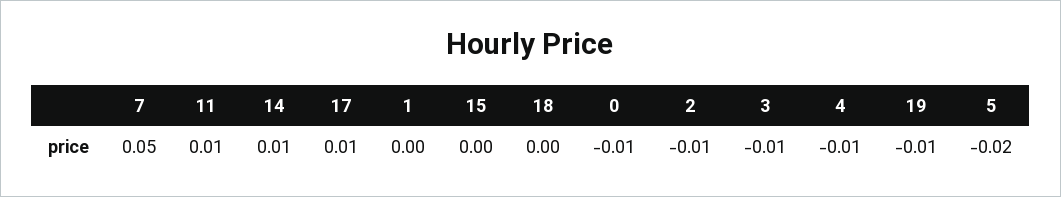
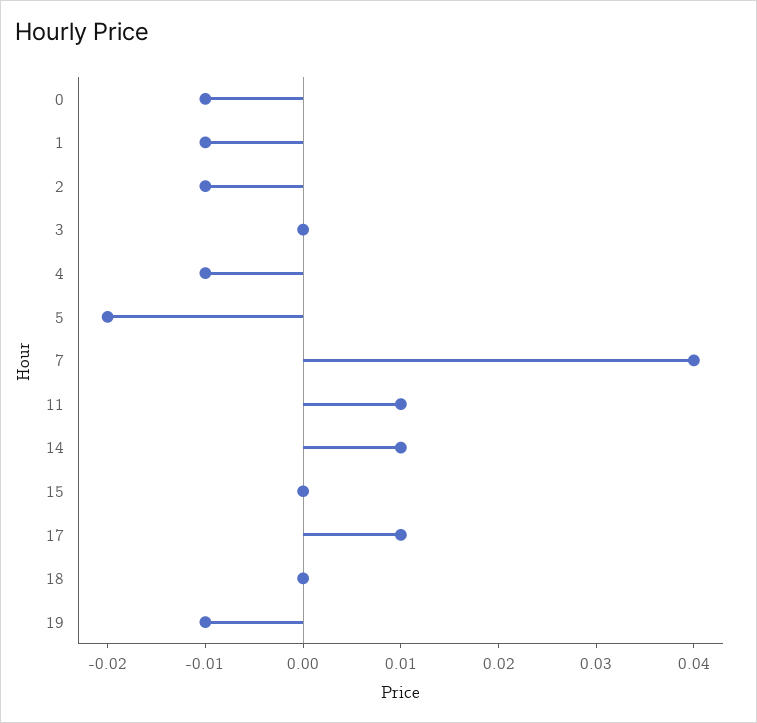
7: 0.05 -> 0.04
1: 0 -> -0.01
3: -0.01 -> 0

